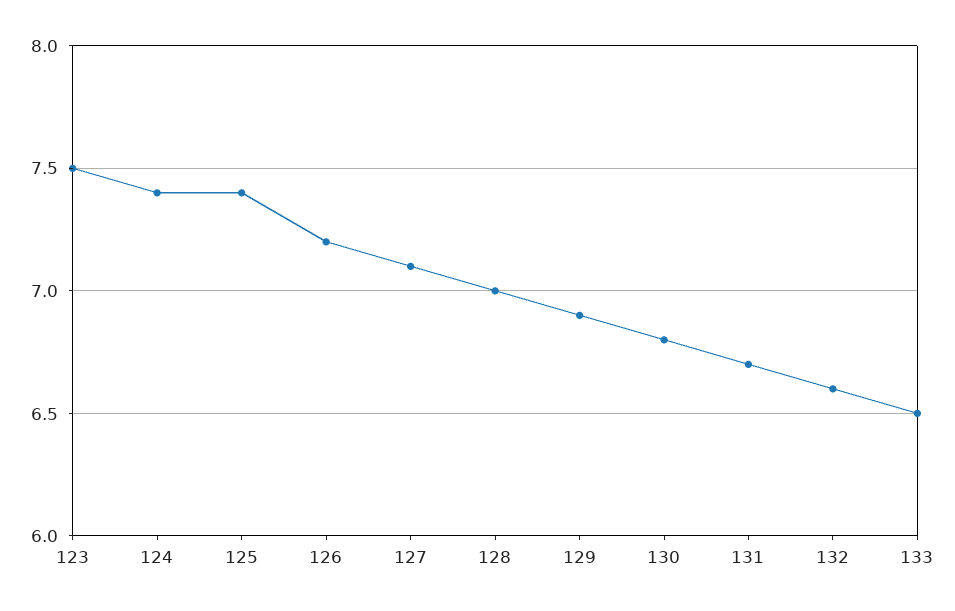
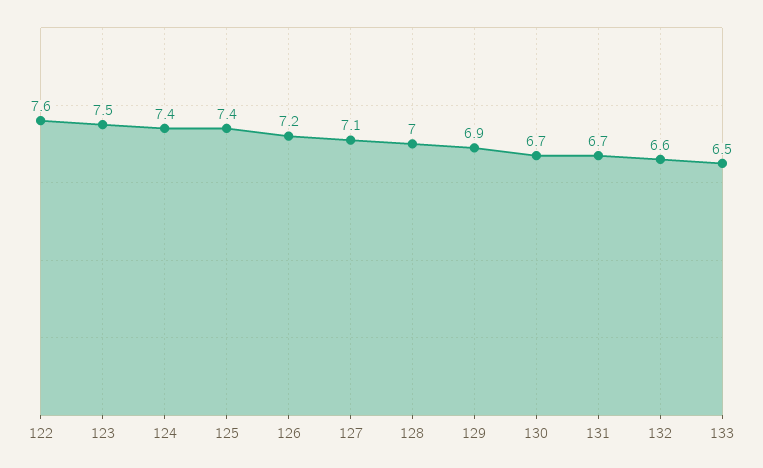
130: 6.8 -> 6.7
122: none -> 7.6

